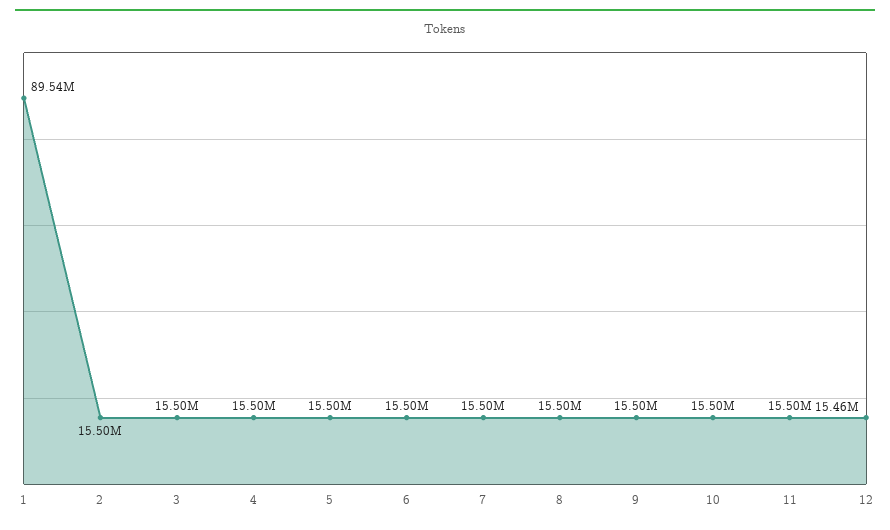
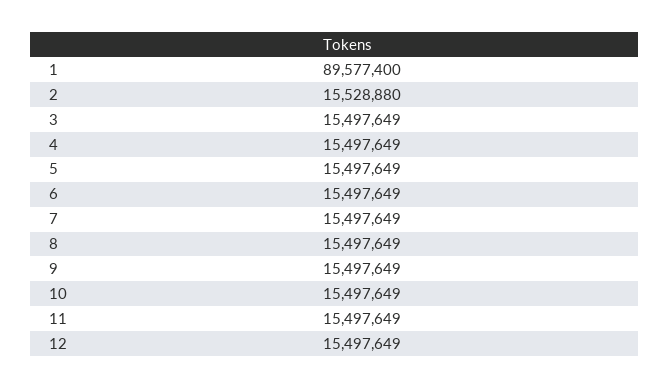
1: 89540000 -> 89577400
2: 15500000 -> 15528880
12: 15460000 -> 15497649

